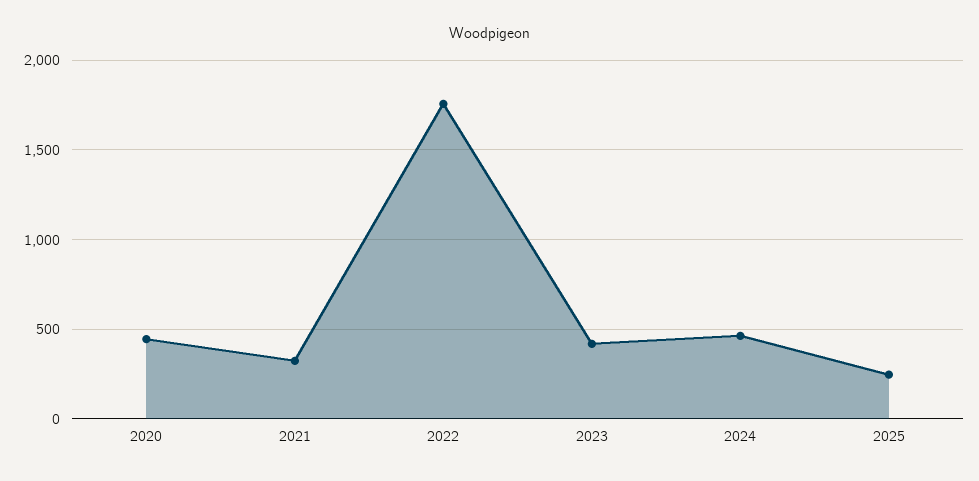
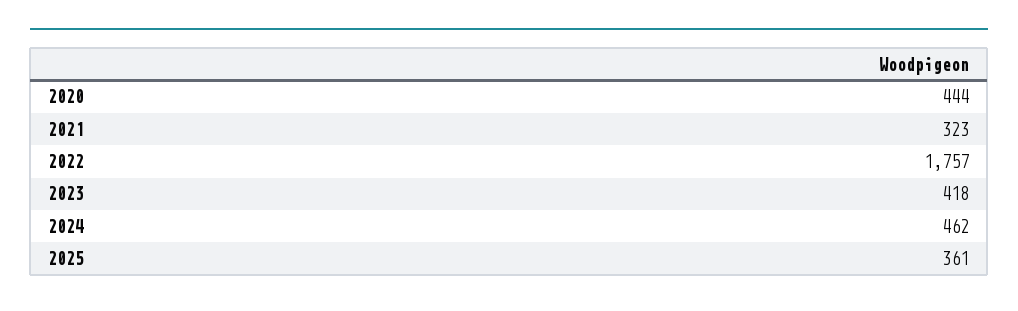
2025: 250 -> 361

